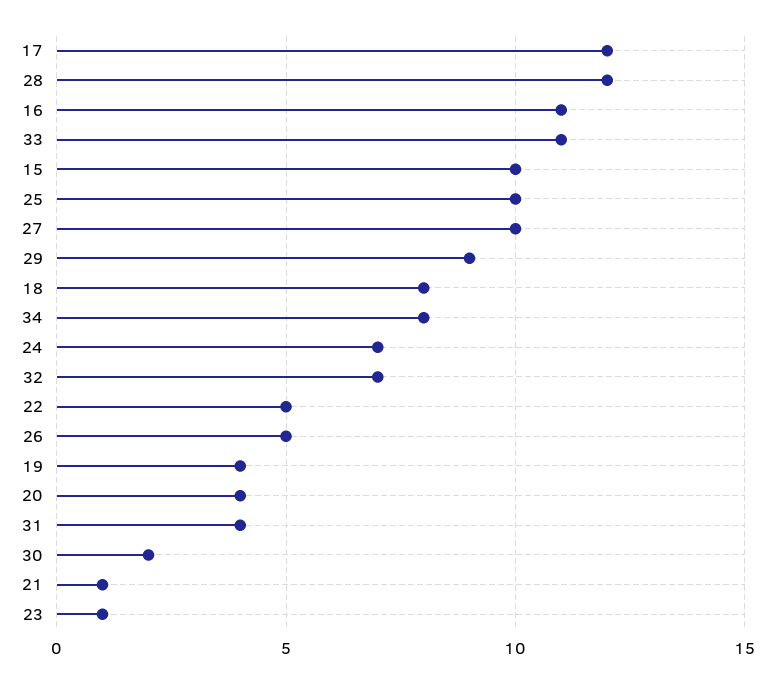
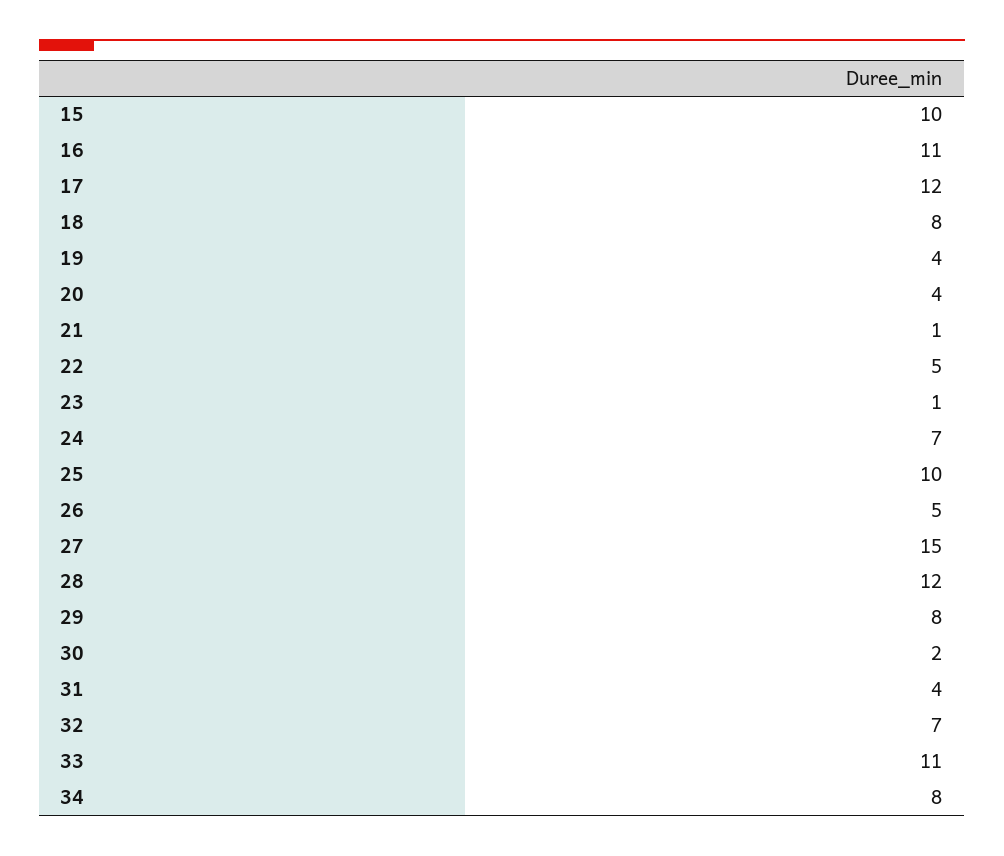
27: 10 -> 15
29: 9 -> 8

